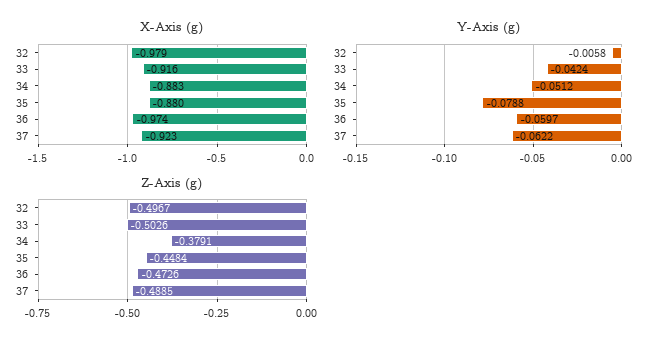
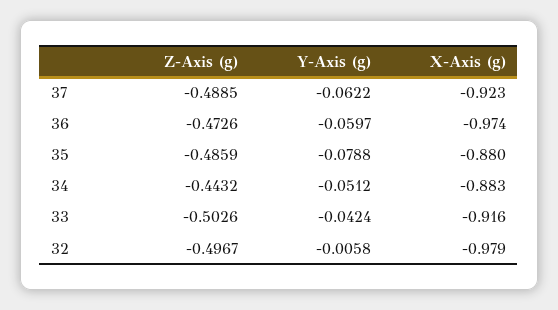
Z-Axis (g), 34: -0.3791 -> -0.4432
Z-Axis (g), 35: -0.4484 -> -0.4859

